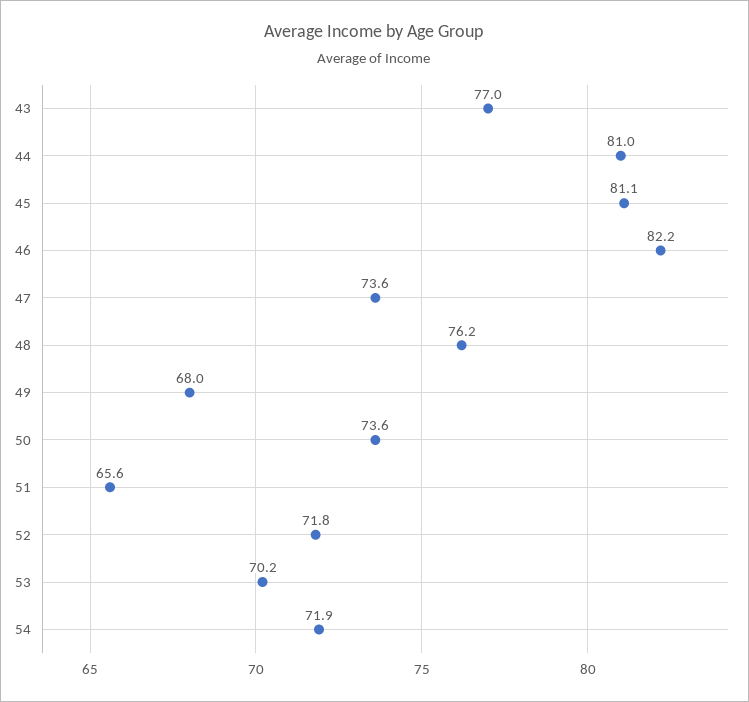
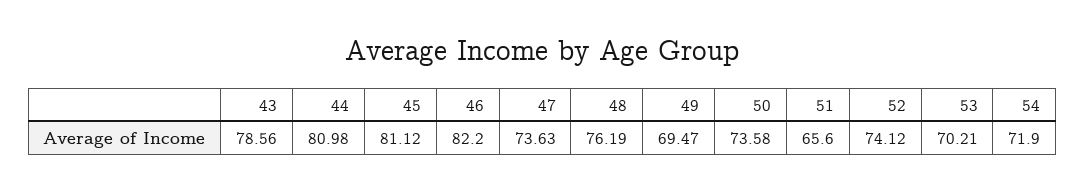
43: 77 -> 78.56
49: 68 -> 69.47
52: 71.8 -> 74.12

